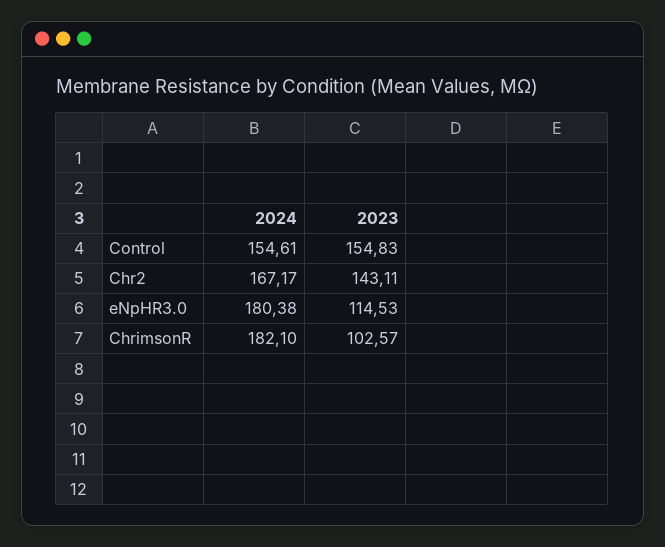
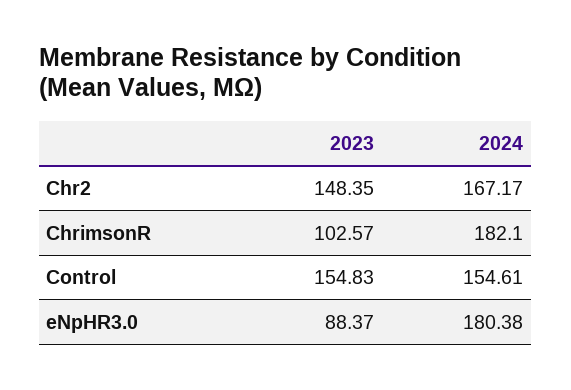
2023, Chr2: 143.11 -> 148.35
2023, eNpHR3.0: 114.53 -> 88.37

